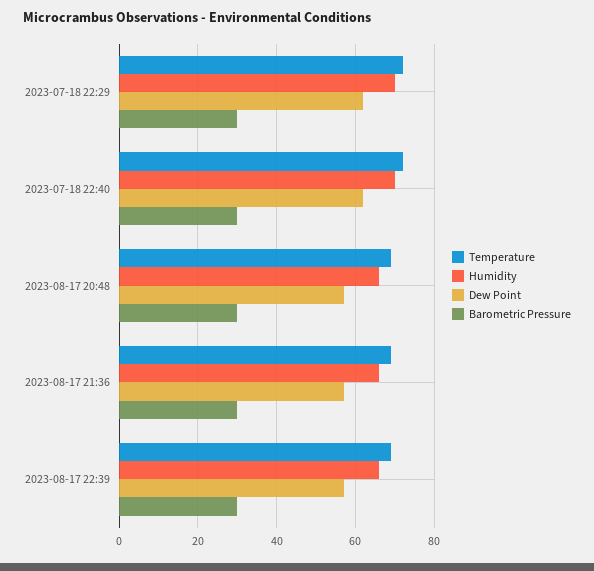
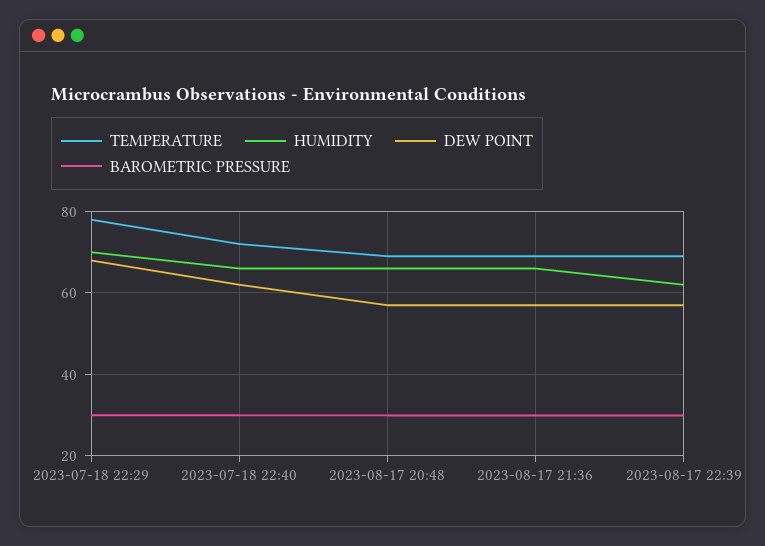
Temperature, 2023-07-18 22:29: 72 -> 78
Dew Point, 2023-07-18 22:29: 62 -> 68
Humidity, 2023-07-18 22:40: 70 -> 66
Humidity, 2023-08-17 22:39: 66 -> 62

